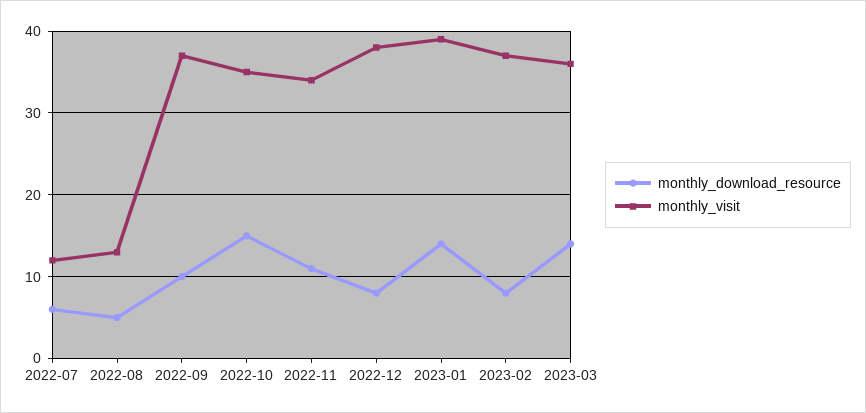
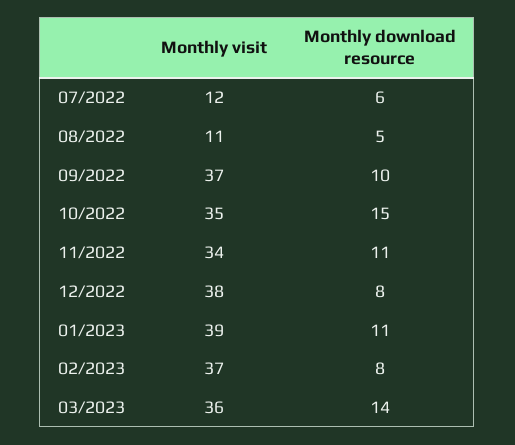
monthly_visit, 2022-08: 13 -> 11
monthly_download_resource, 2023-01: 14 -> 11

